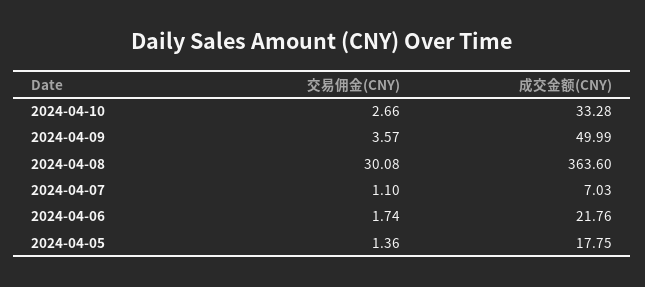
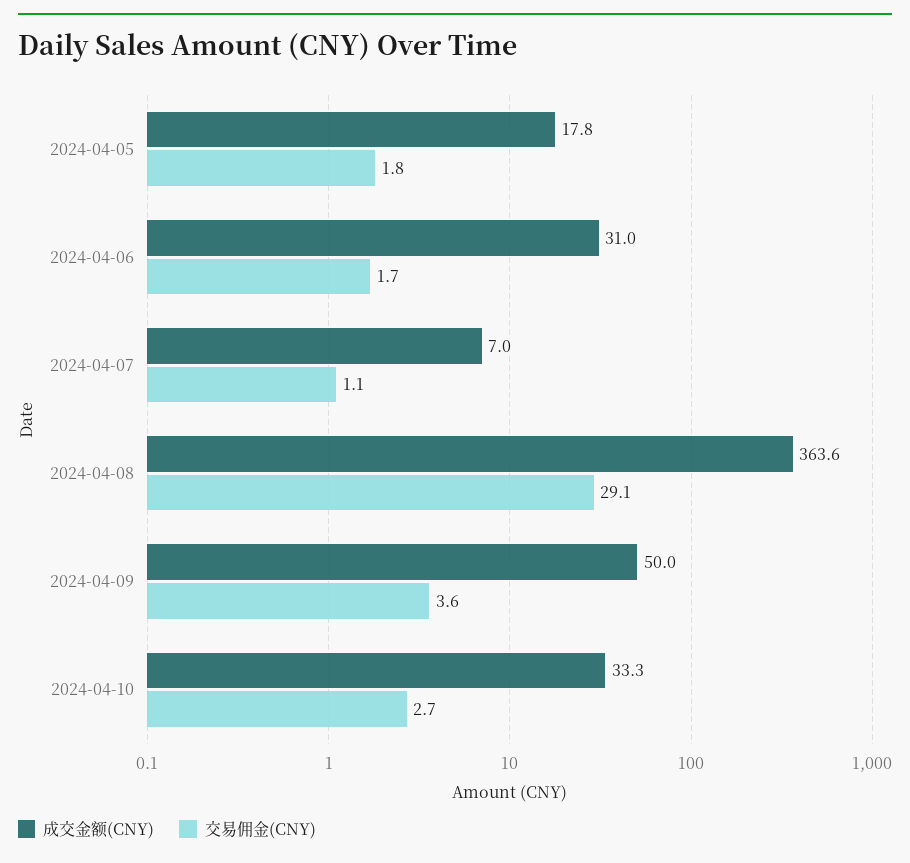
交易佣金(CNY), 2024-04-08: 30.08 -> 29.1
成交金额(CNY), 2024-04-06: 21.76 -> 31
交易佣金(CNY), 2024-04-05: 1.36 -> 1.8

